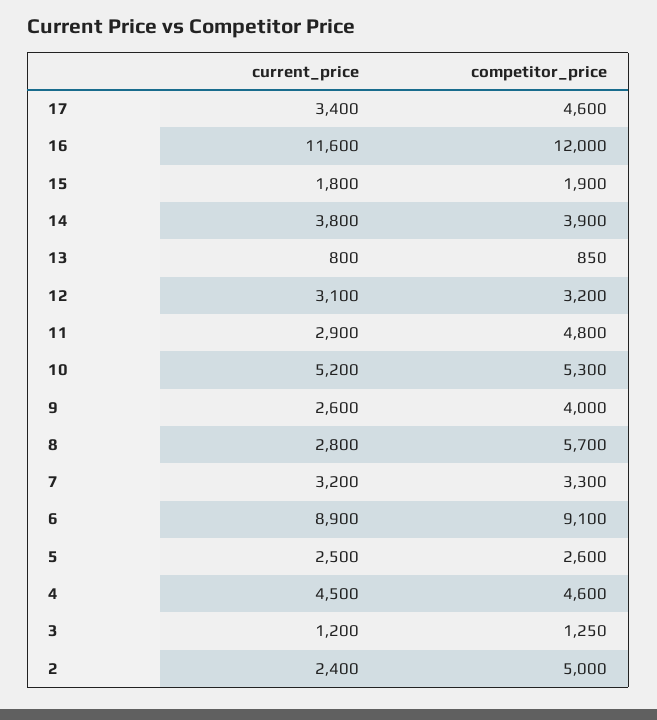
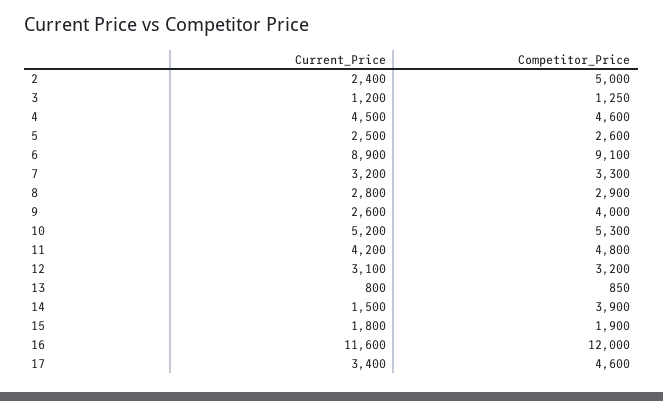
current_price, 14: 3800 -> 1500
current_price, 11: 2900 -> 4200
competitor_price, 8: 5700 -> 2900

